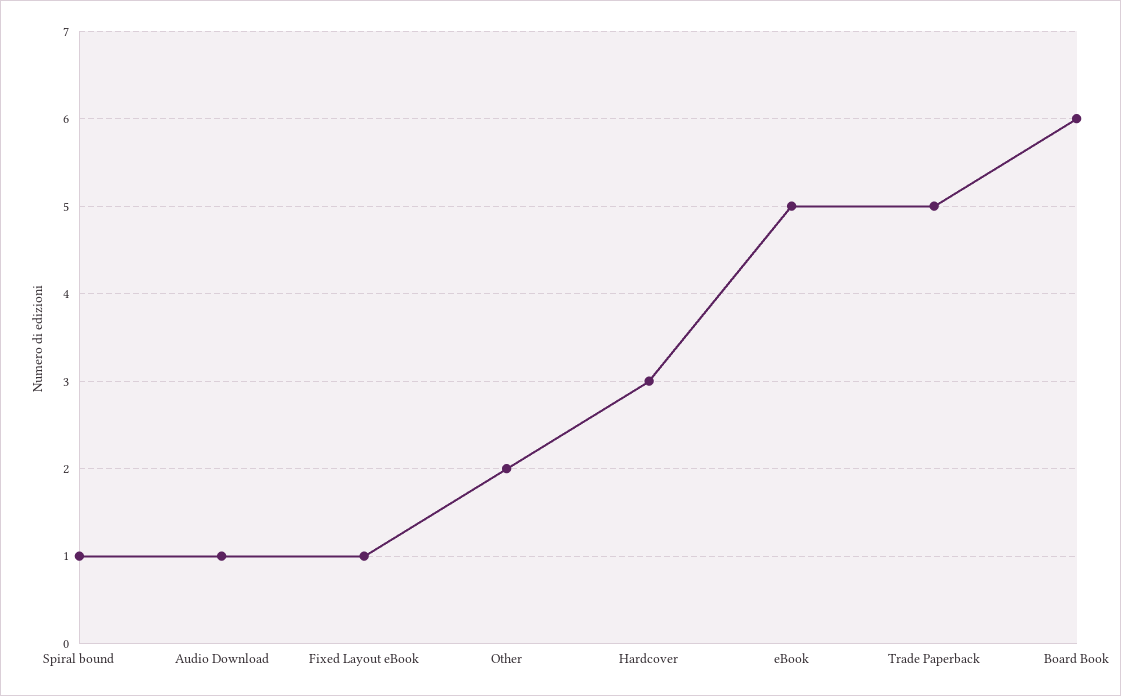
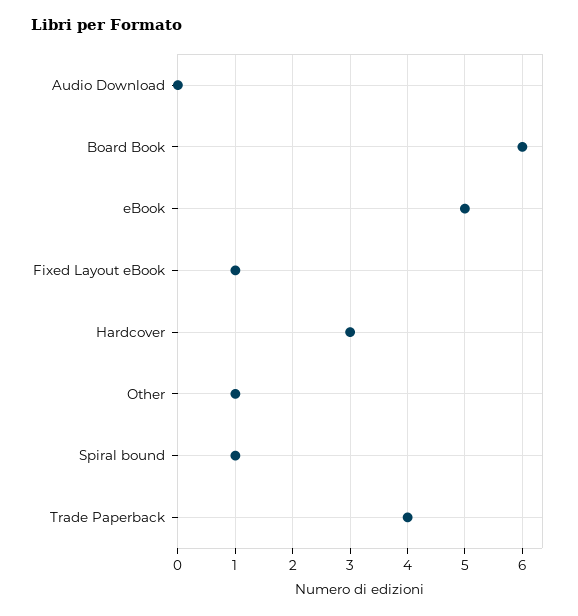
Audio Download: 1 -> 0
Other: 2 -> 1
Trade Paperback: 5 -> 4

